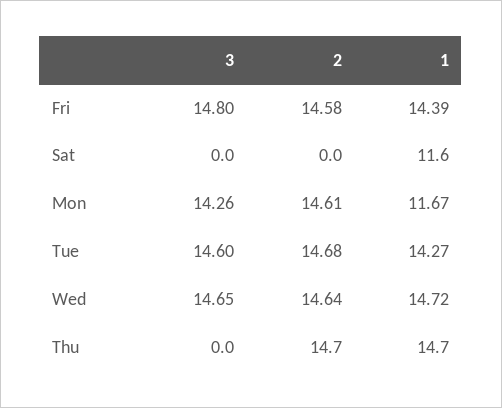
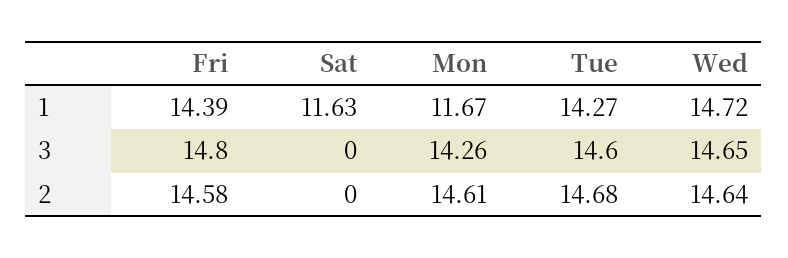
3, Thu: 0 -> none
2, Thu: 14.7 -> none
1, Thu: 14.7 -> none

